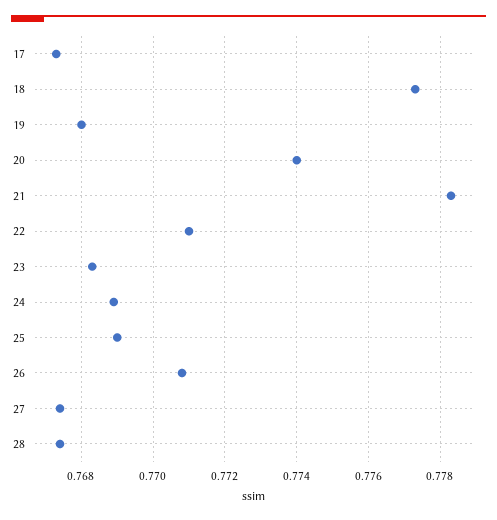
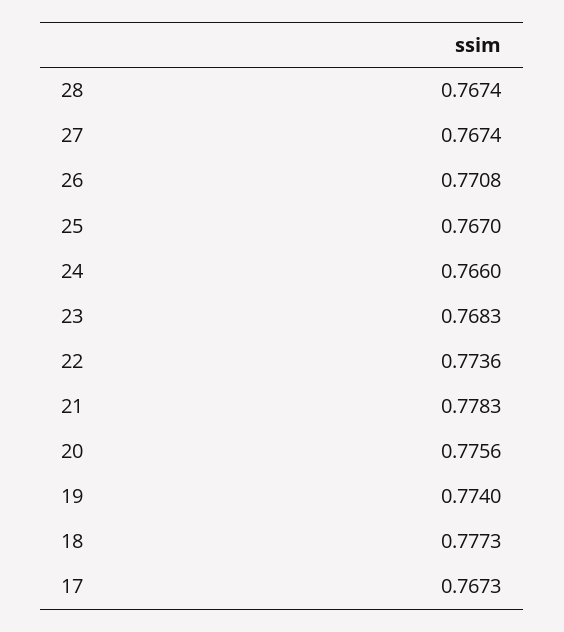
19: 0.768 -> 0.774
20: 0.774 -> 0.7756
22: 0.771 -> 0.7736
24: 0.769 -> 0.766
25: 0.769 -> 0.767

